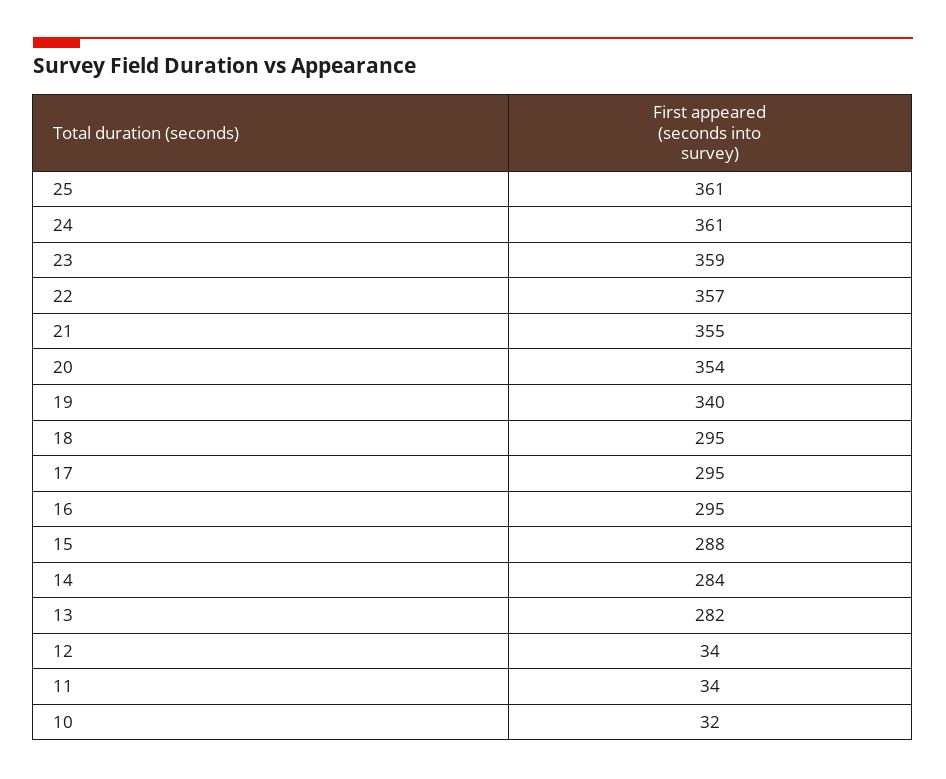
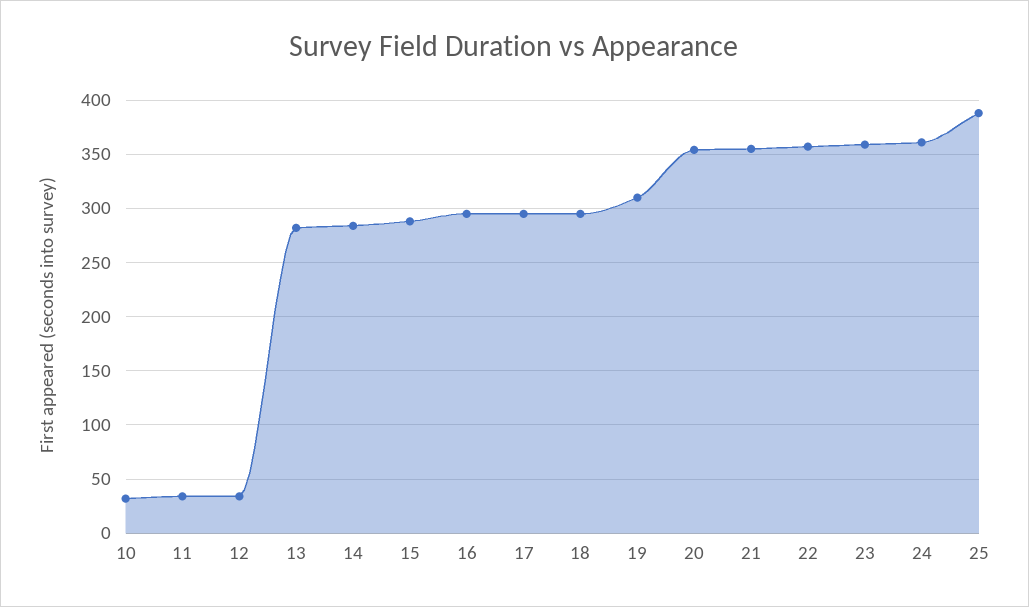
25: 361 -> 390
19: 340 -> 310

